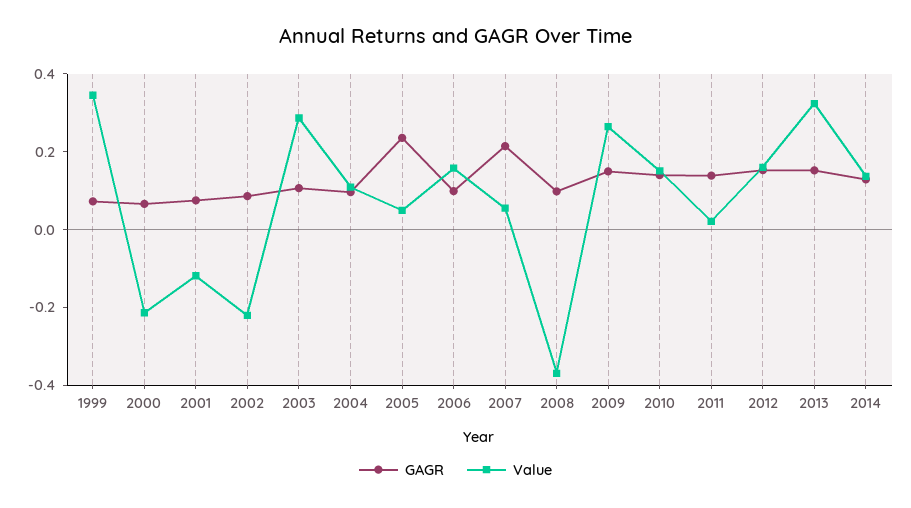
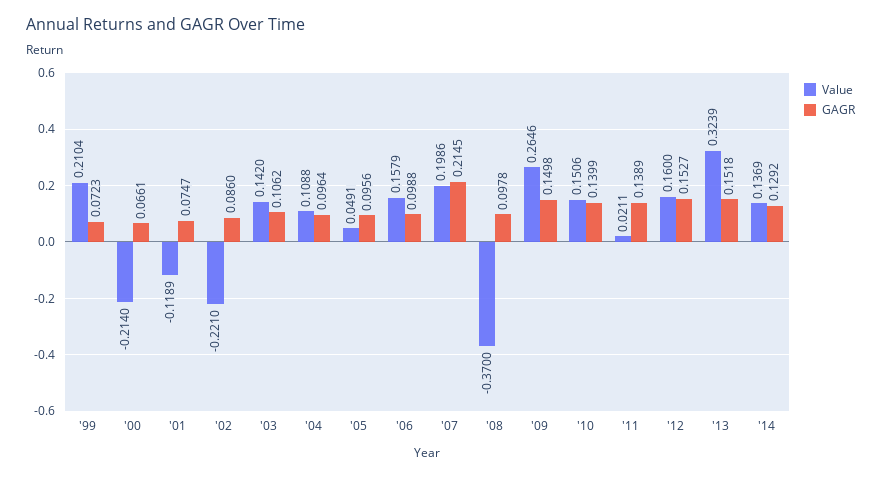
Value, 1999: 0.35 -> 0.2104
Value, 2003: 0.3 -> 0.142
GAGR, 2005: 0.25 -> 0.0956
Value, 2007: 0.05 -> 0.1986

